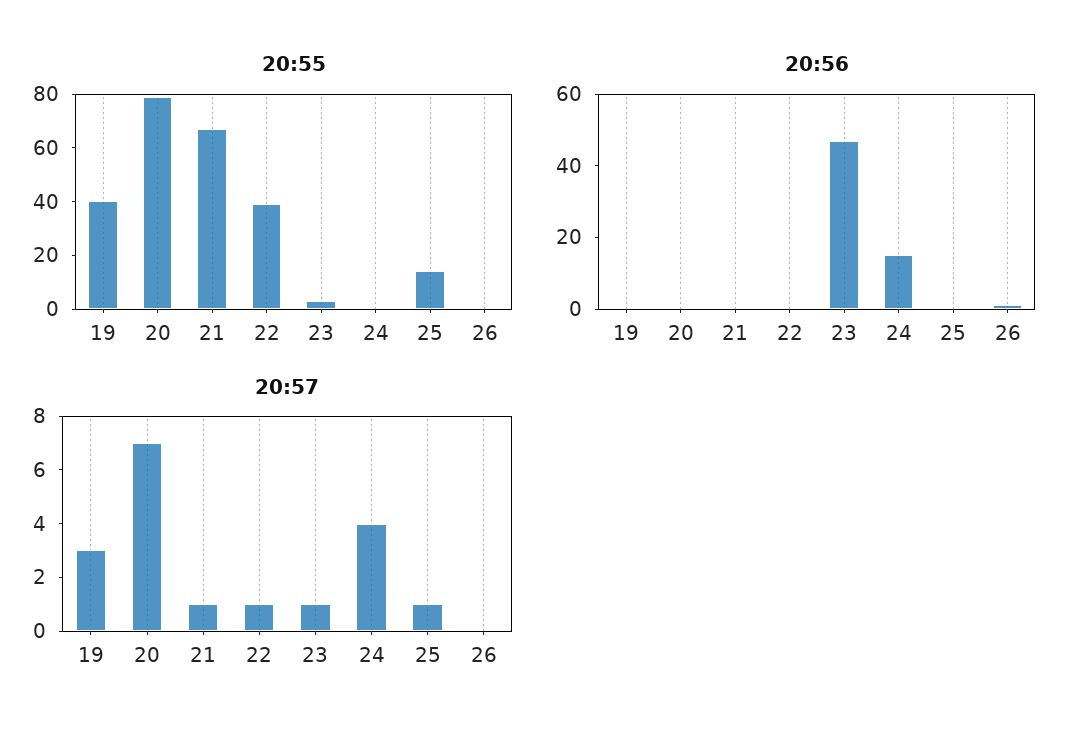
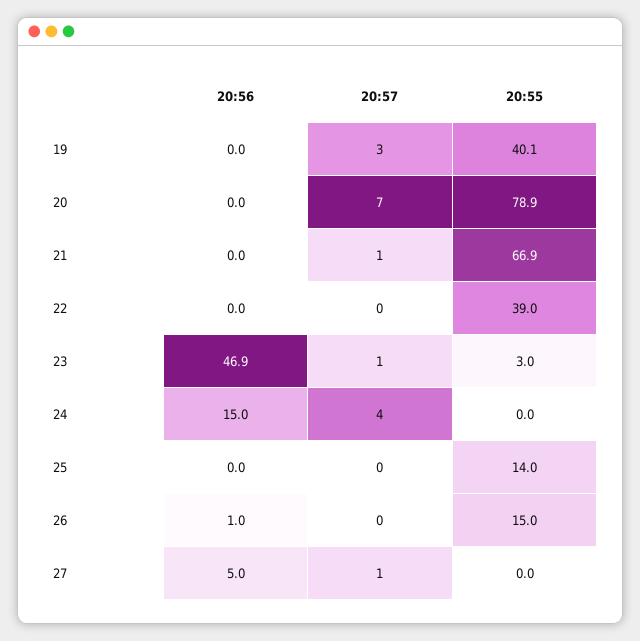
20:55, 26: 0 -> 15
20:57, 22: 1 -> 0
20:57, 25: 1 -> 0
20:56, 27: none -> 5
20:57, 27: none -> 1
20:55, 27: none -> 0

